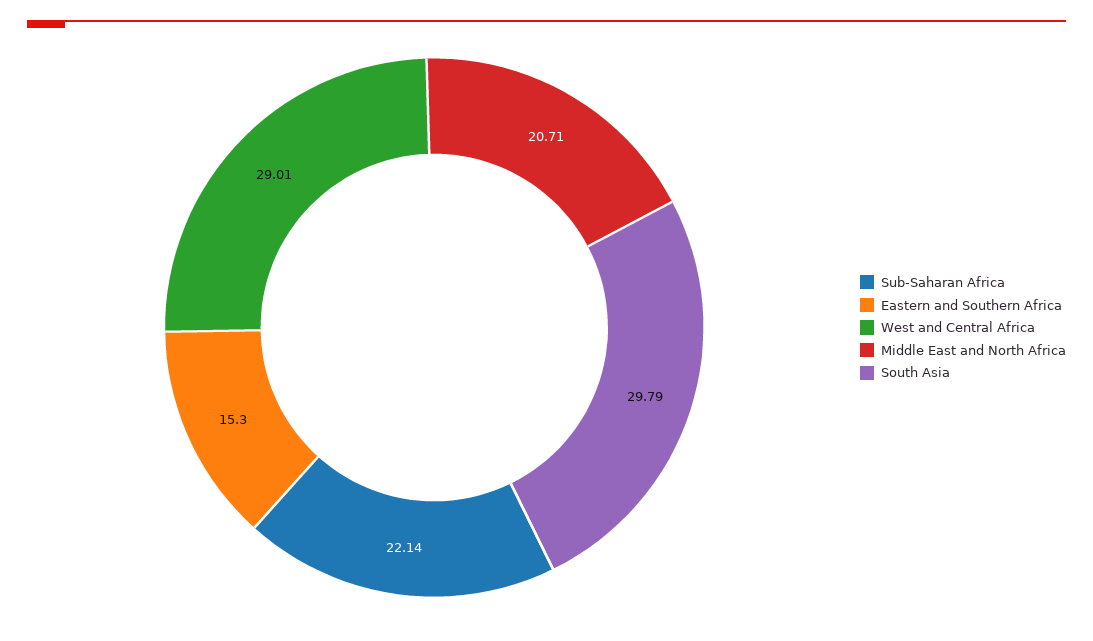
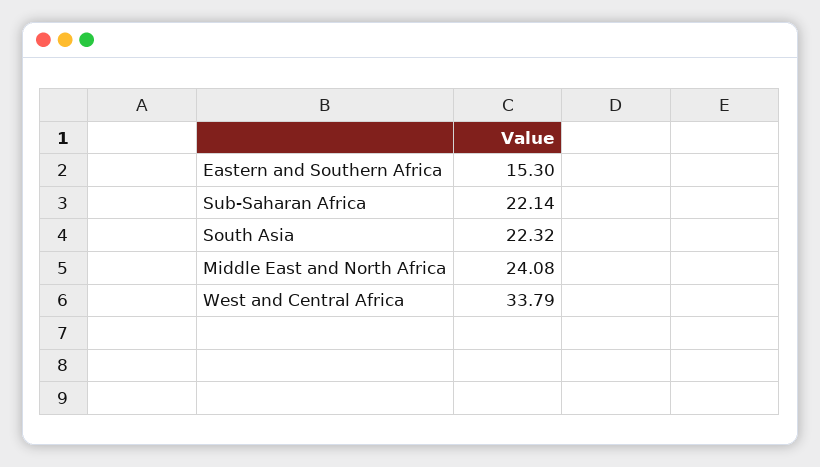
West and Central Africa: 29.01 -> 33.79
Middle East and North Africa: 20.71 -> 24.08
South Asia: 29.79 -> 22.32

